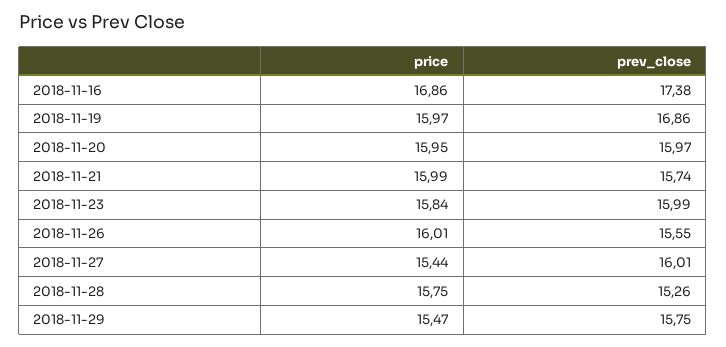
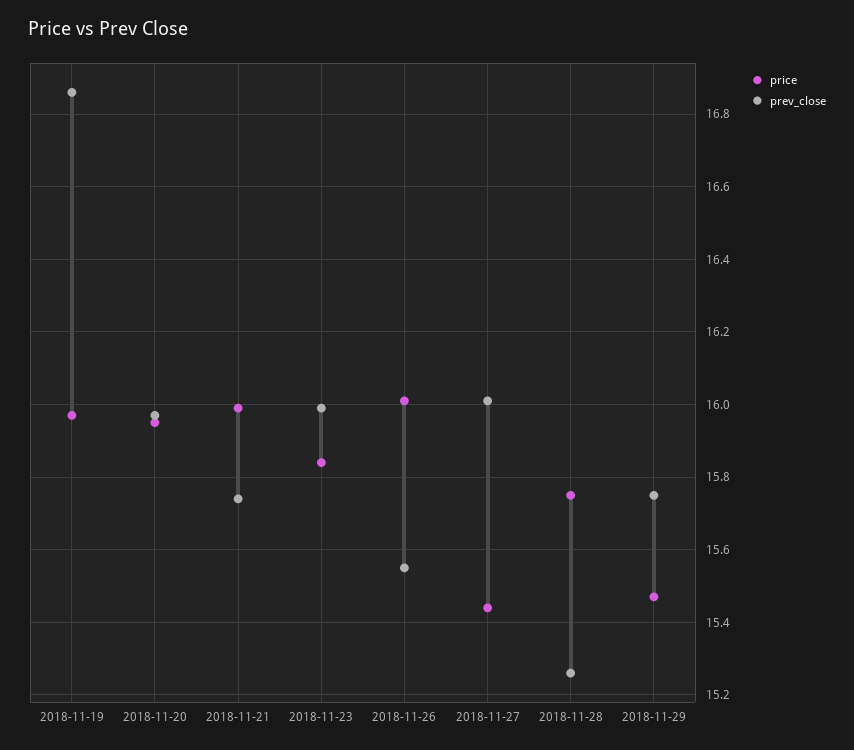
price, 2018-11-16: 16.86 -> none
prev_close, 2018-11-16: 17.38 -> none

